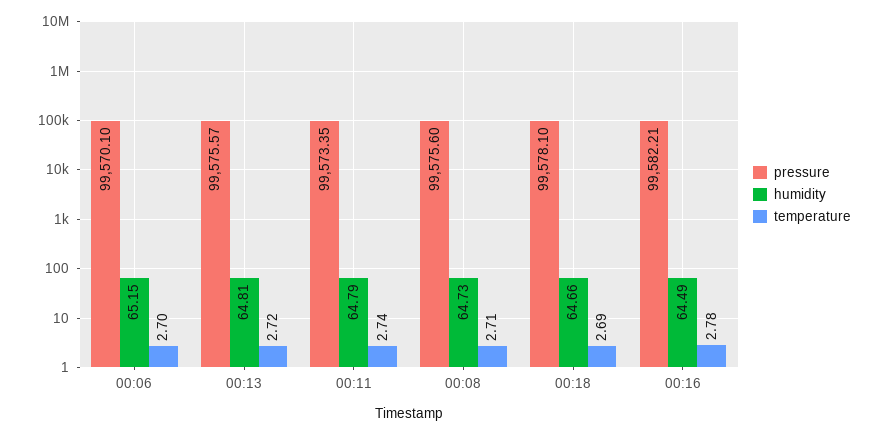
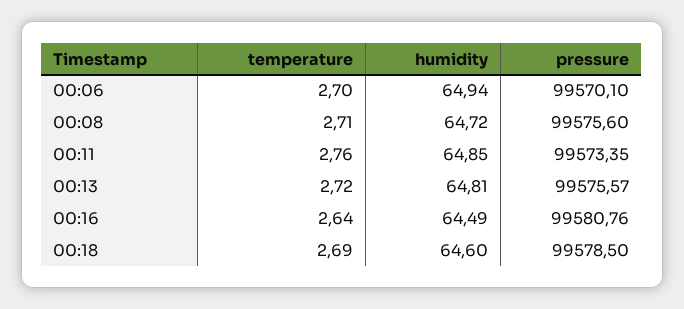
humidity, 00:06: 65.15 -> 64.94
humidity, 00:11: 64.79 -> 64.85
temperature, 00:11: 2.74 -> 2.76
humidity, 00:08: 64.73 -> 64.72
pressure, 00:18: 99578.1 -> 99578.5
humidity, 00:18: 64.66 -> 64.6
pressure, 00:16: 99582.21 -> 99580.76
temperature, 00:16: 2.78 -> 2.64

